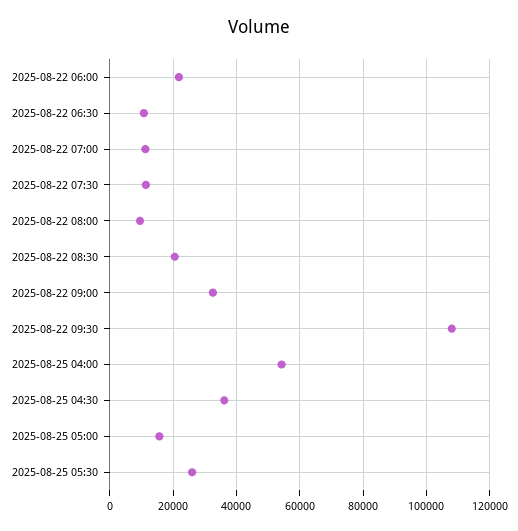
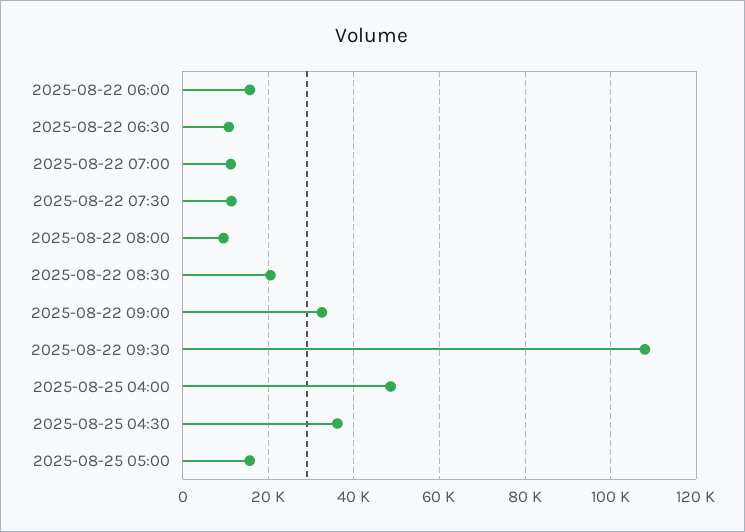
2025-08-22 06:00: 22000 -> 16000
2025-08-25 04:00: 54000 -> 48000
2025-08-25 05:30: 26000 -> none

